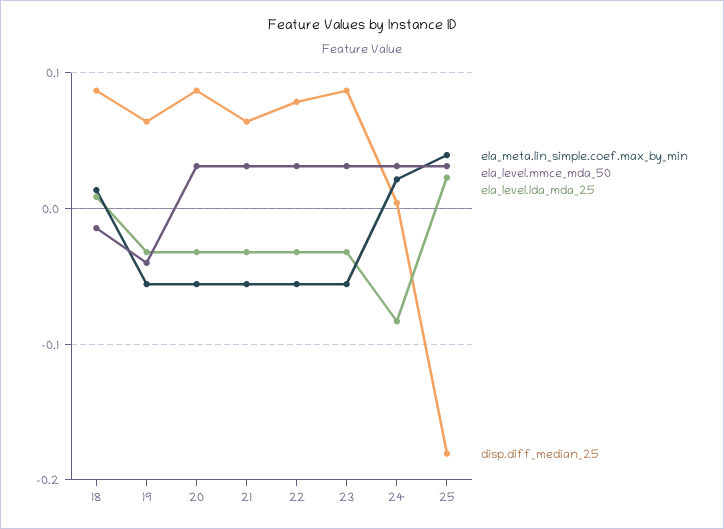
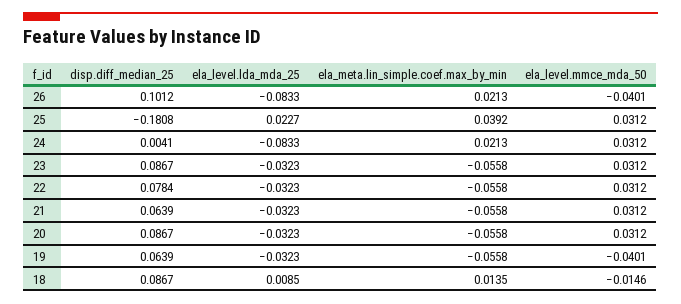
disp.diff_median_25, 26: none -> 0.1012
ela_level.lda_mda_25, 26: none -> -0.0833
ela_meta.lin_simple.coef.max_by_min, 26: none -> 0.0213
ela_level.mmce_mda_50, 26: none -> -0.0401

